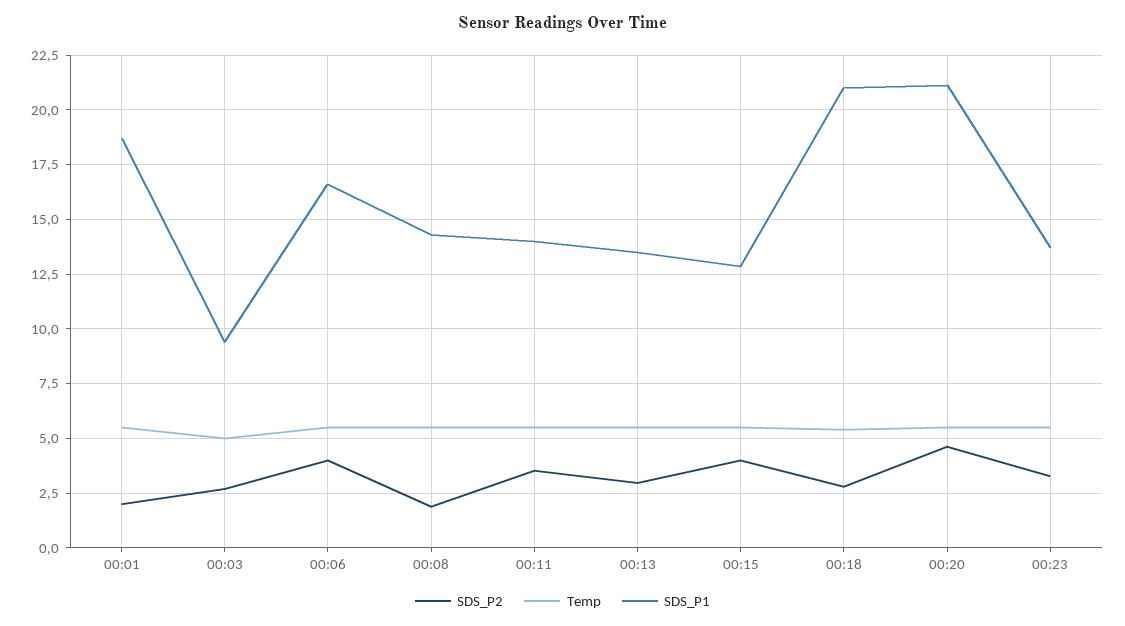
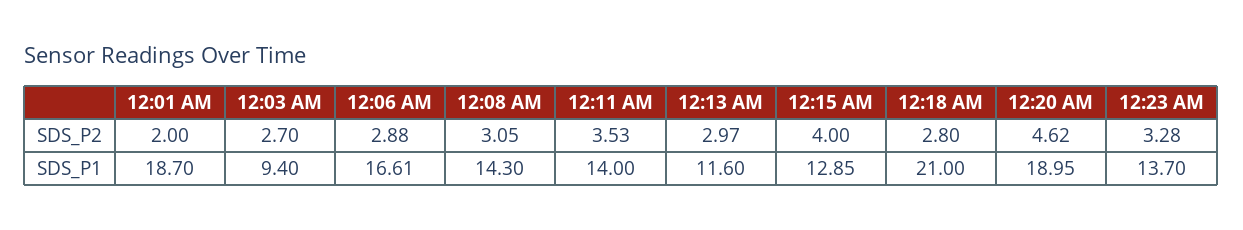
Temp, 00:01: 5.5 -> none
Temp, 00:03: 5 -> none
SDS_P2, 00:06: 4 -> 2.88
Temp, 00:06: 5.5 -> none
SDS_P2, 00:08: 2 -> 3.05
Temp, 00:08: 5.5 -> none
Temp, 00:11: 5.5 -> none
Temp, 00:13: 5.5 -> none
SDS_P1, 00:13: 13.5 -> 11.6
Temp, 00:15: 5.5 -> none
Temp, 00:18: 5.5 -> none
Temp, 00:20: 5.5 -> none
SDS_P1, 00:20: 21 -> 18.95
Temp, 00:23: 5.5 -> none

